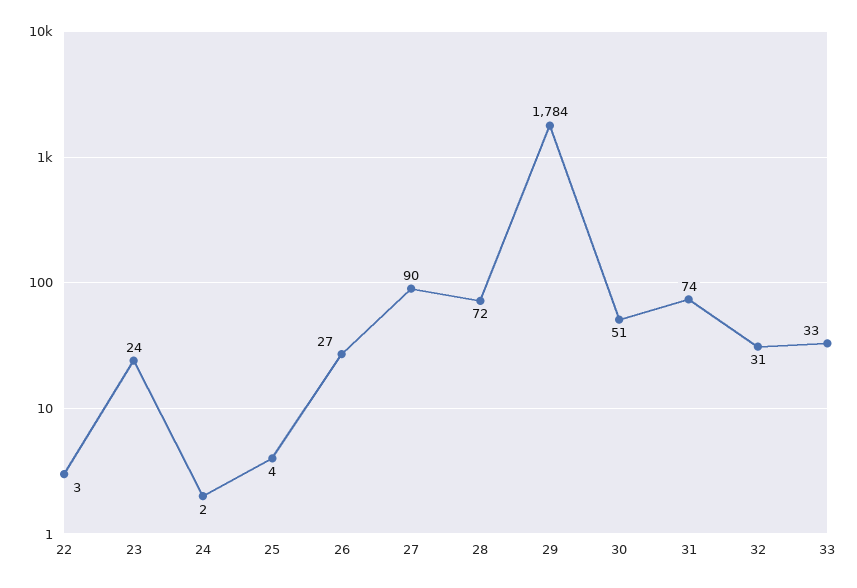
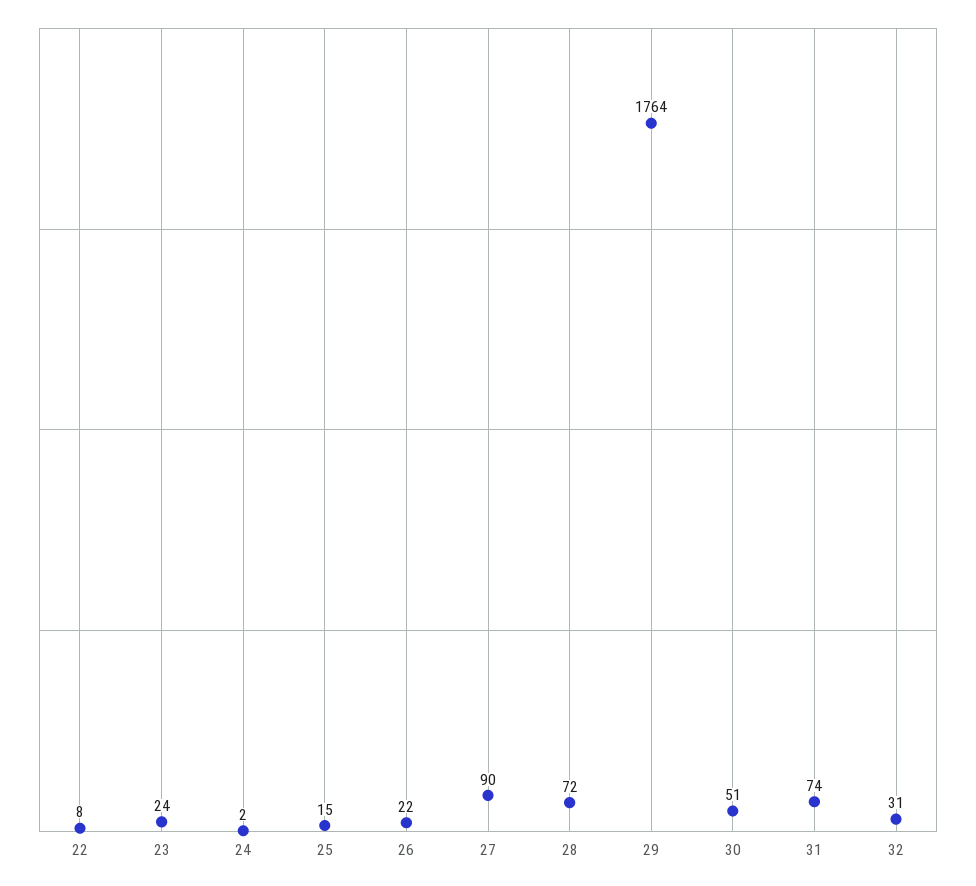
22: 3 -> 8
25: 4 -> 15
26: 27 -> 22
29: 1784 -> 1764
33: 33 -> none

